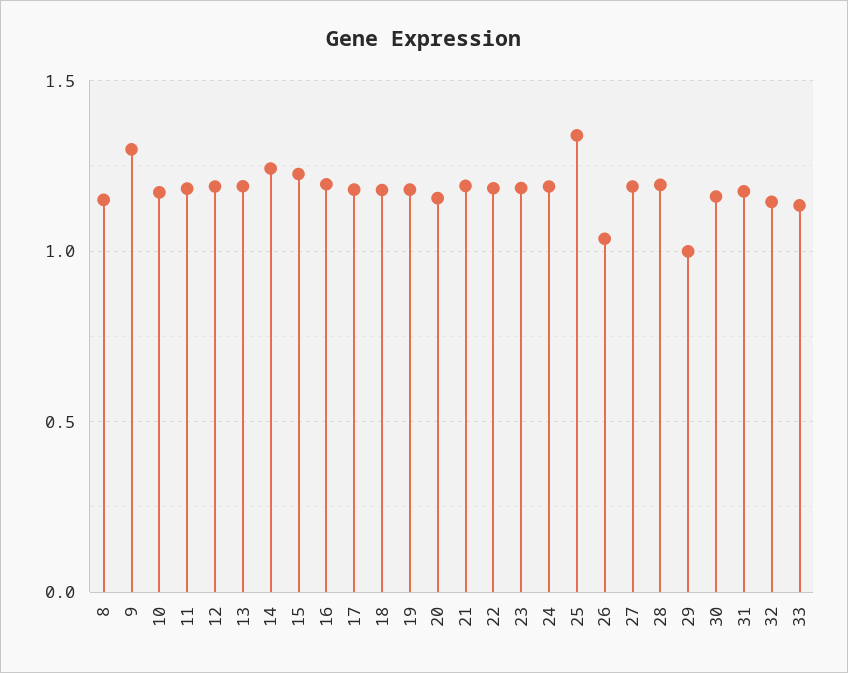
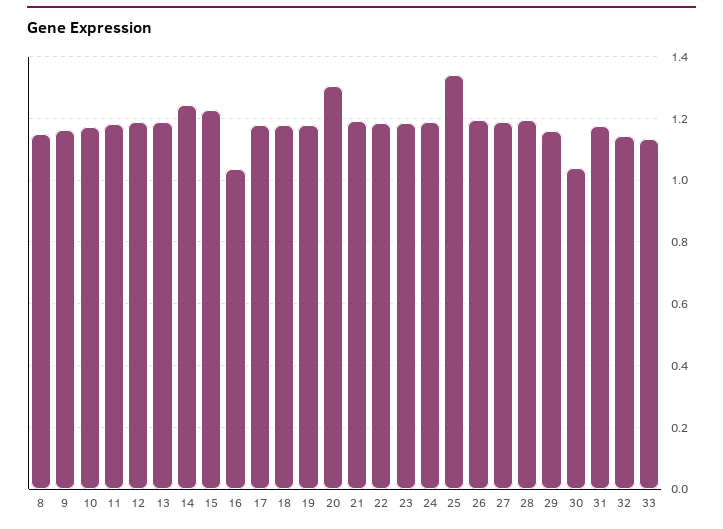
9: 1.3 -> 1.16
16: 1.2 -> 1.04
20: 1.15 -> 1.3
26: 1.05 -> 1.2
29: 1 -> 1.16
30: 1.15 -> 1.04

